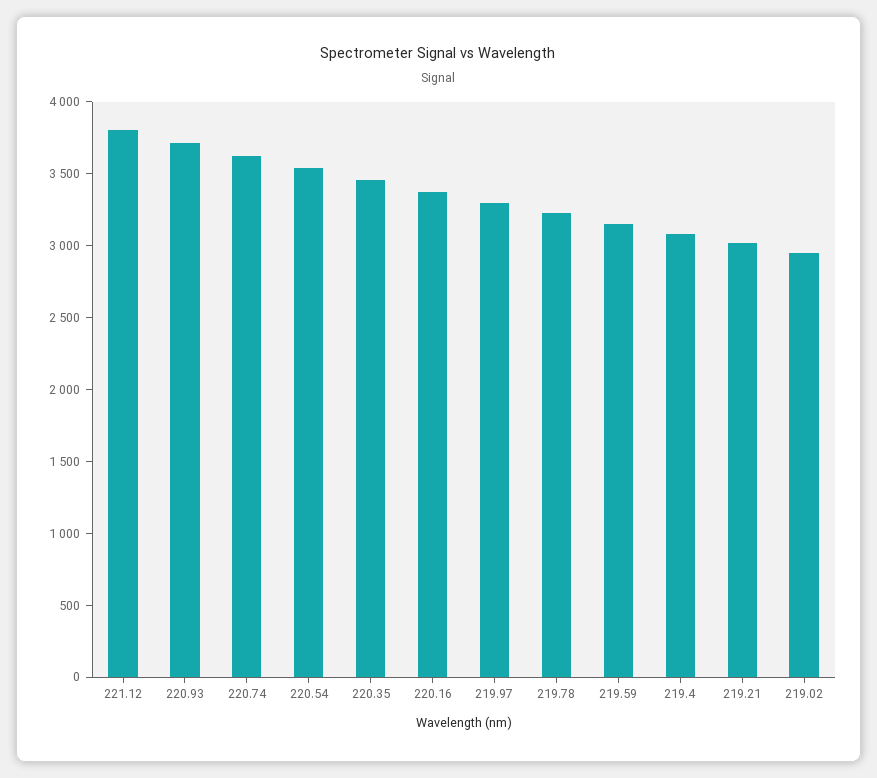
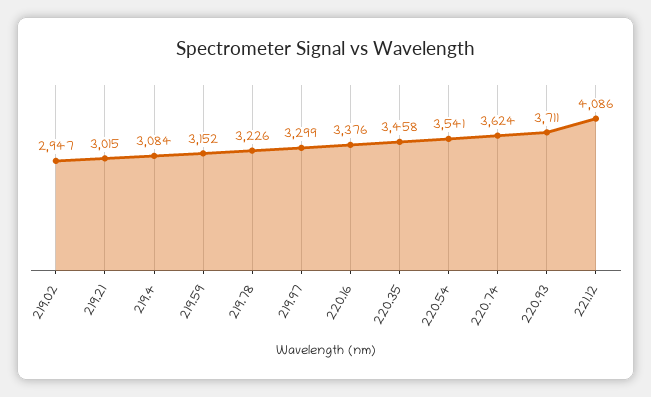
221.12: 3800 -> 4086

